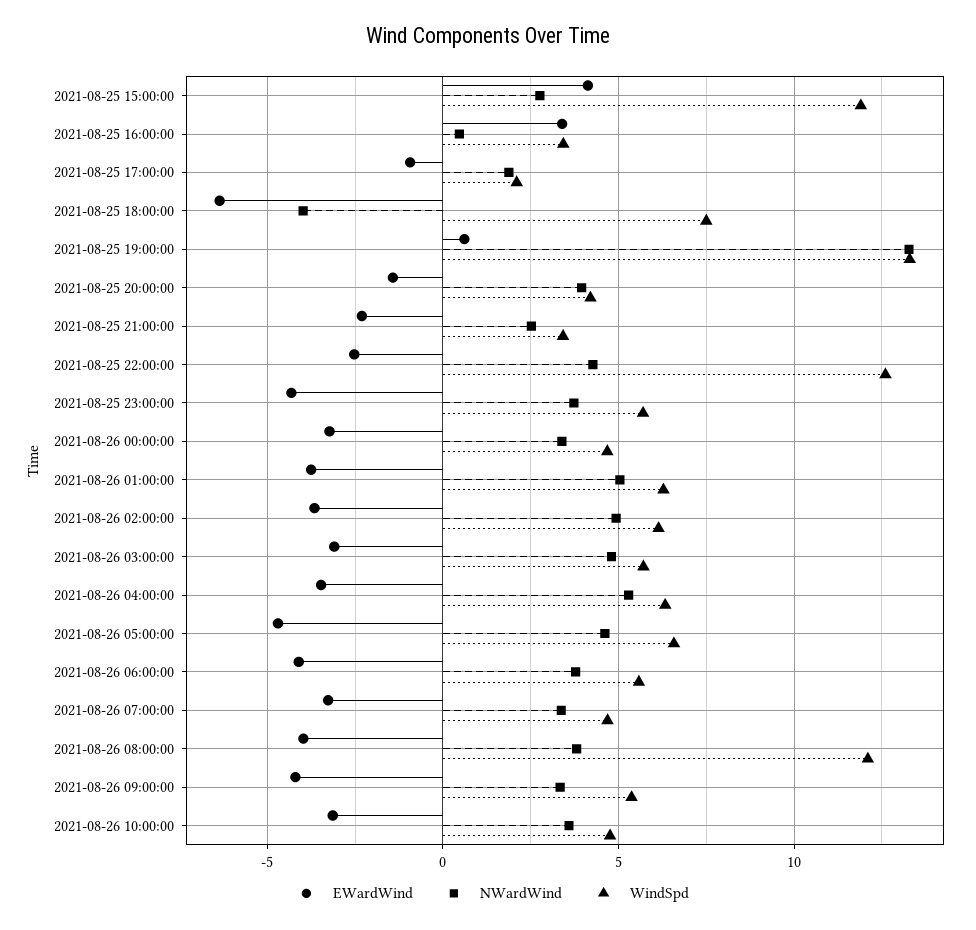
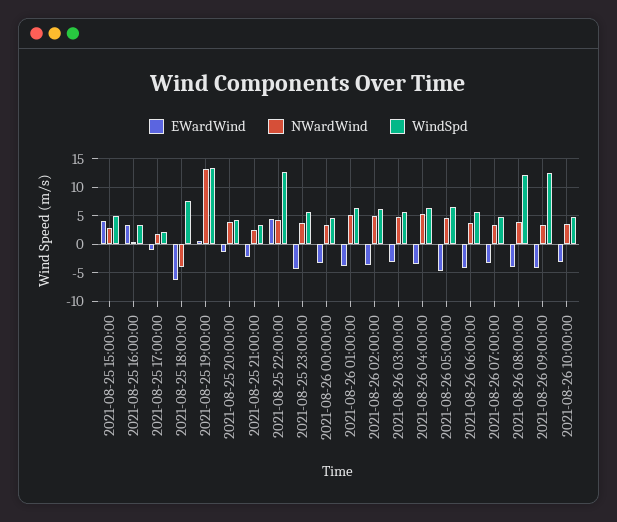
WindSpd, 2021-08-25 15:00:00: 12 -> 5
EWardWind, 2021-08-25 22:00:00: -2.5 -> 5
WindSpd, 2021-08-26 09:00:00: 5.5 -> 12.5

